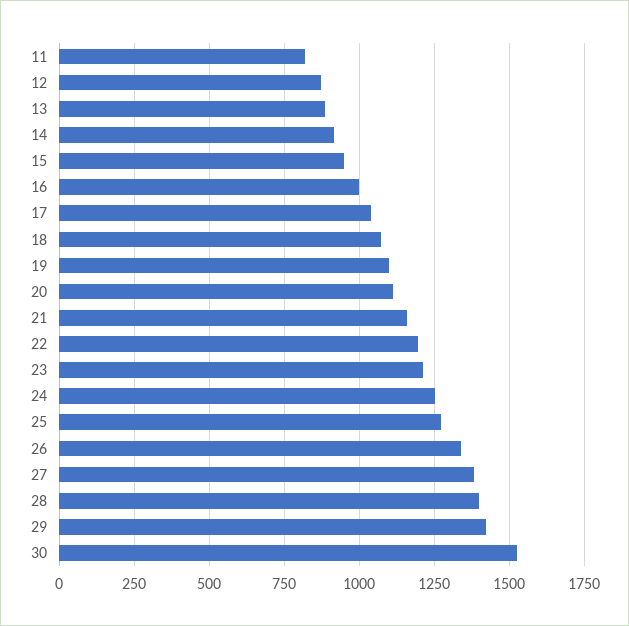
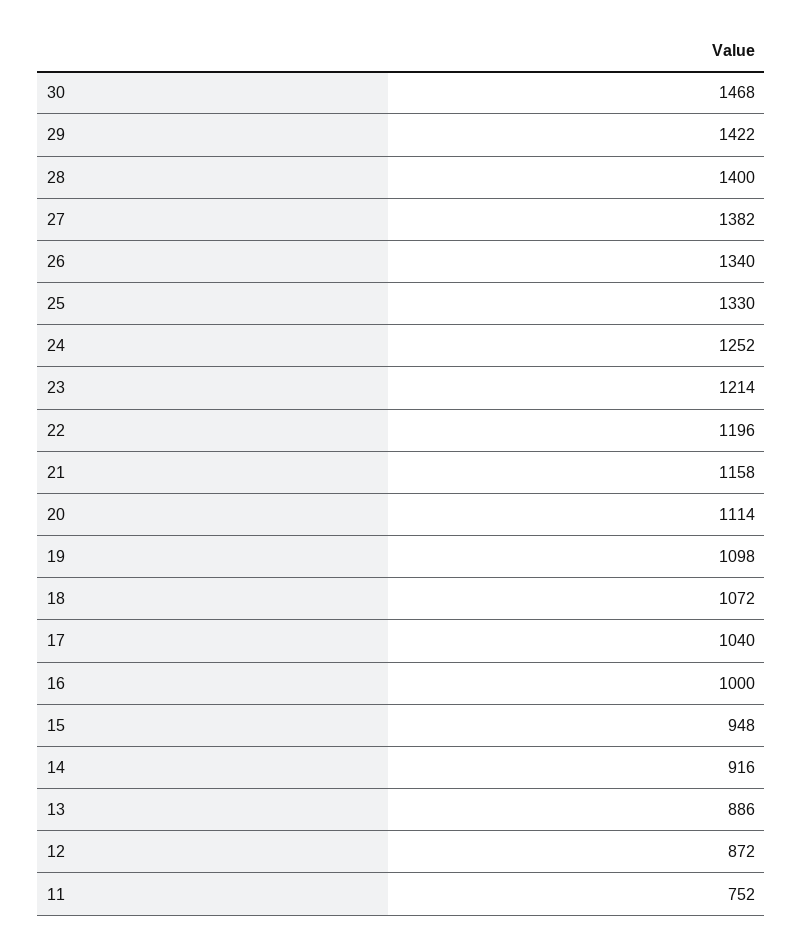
11: 825 -> 752
25: 1275 -> 1330
30: 1525 -> 1468

